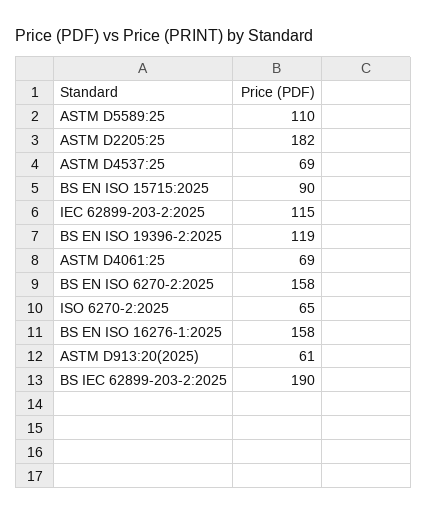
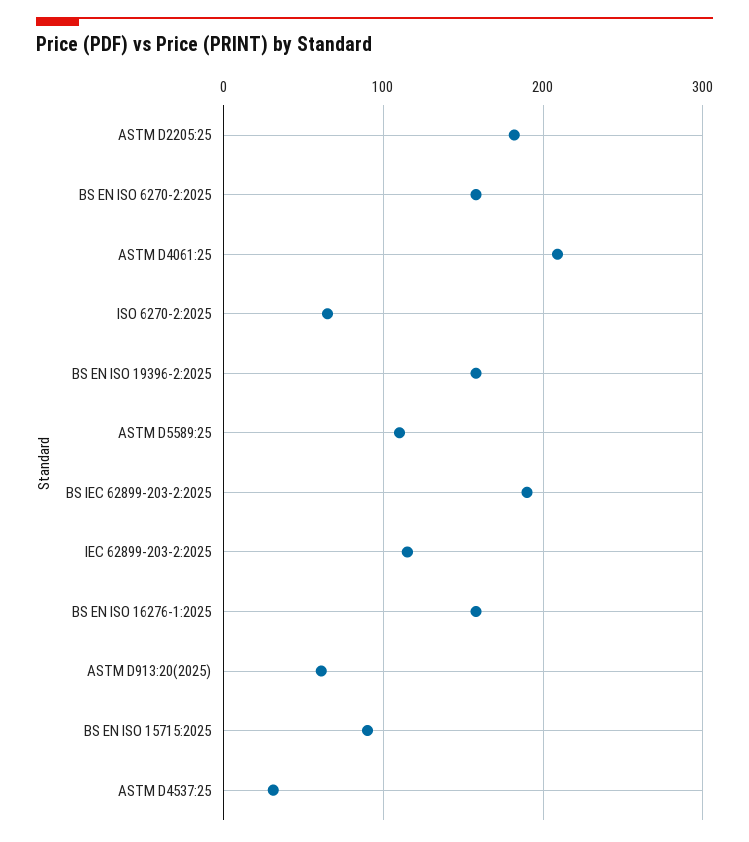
ASTM D4537:25: 69 -> 30
BS EN ISO 19396-2:2025: 119 -> 160
ASTM D4061:25: 69 -> 210

